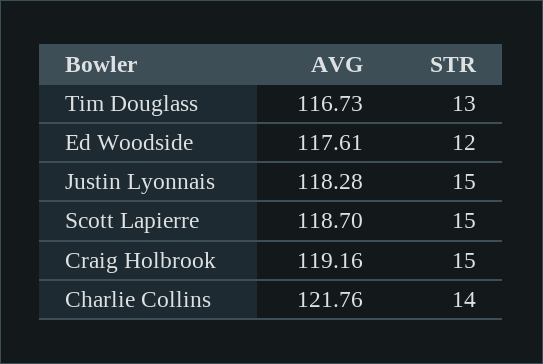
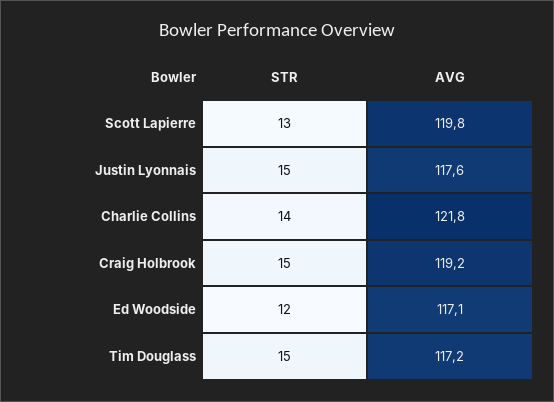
AVG, Tim Douglass: 116.73 -> 117.2
STR, Tim Douglass: 13 -> 15
AVG, Ed Woodside: 117.61 -> 117.1
AVG, Justin Lyonnais: 118.28 -> 117.6
AVG, Scott Lapierre: 118.7 -> 119.8
STR, Scott Lapierre: 15 -> 13

